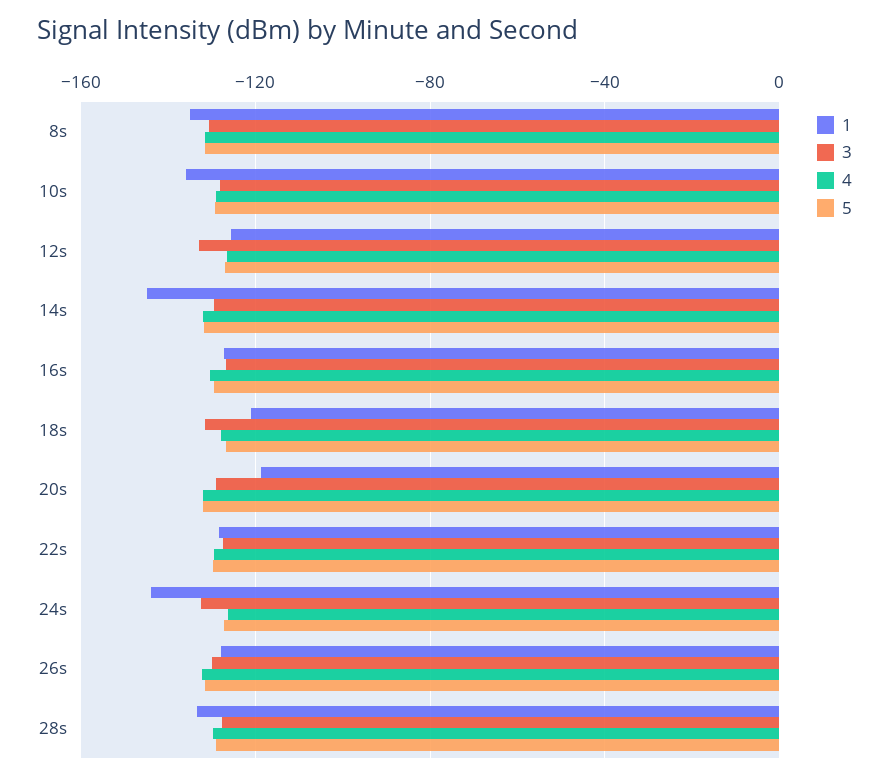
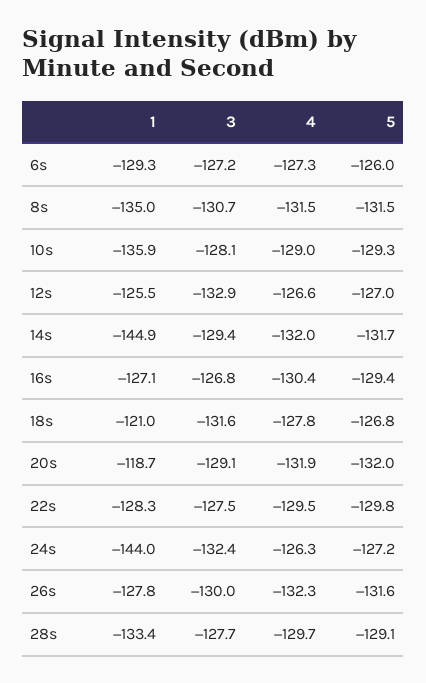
1, 6s: none -> -129.3
3, 6s: none -> -127.2
4, 6s: none -> -127.3
5, 6s: none -> -126

